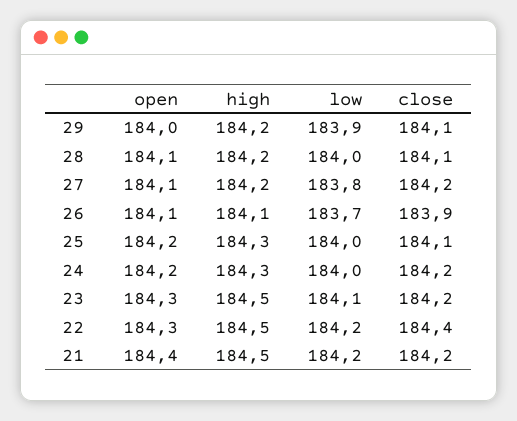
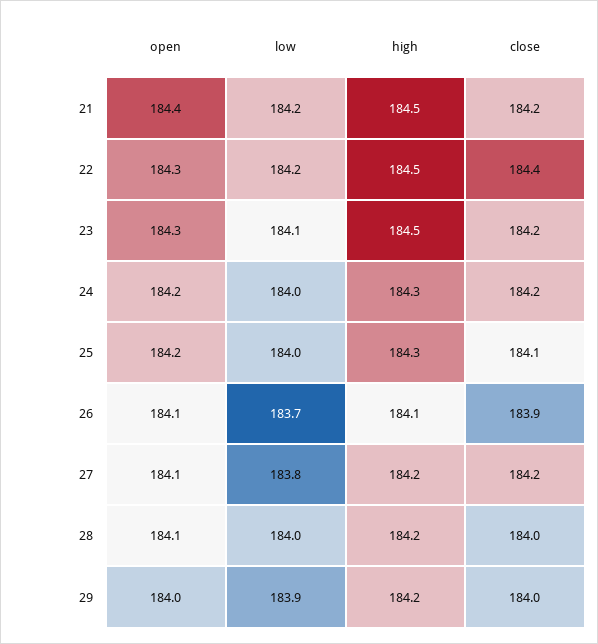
close, 29: 184.1 -> 184
close, 28: 184.1 -> 184

